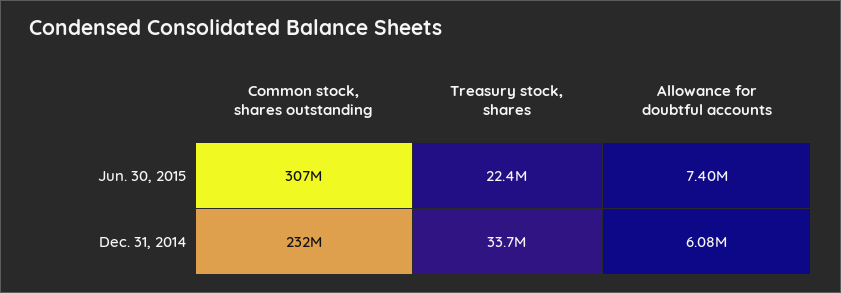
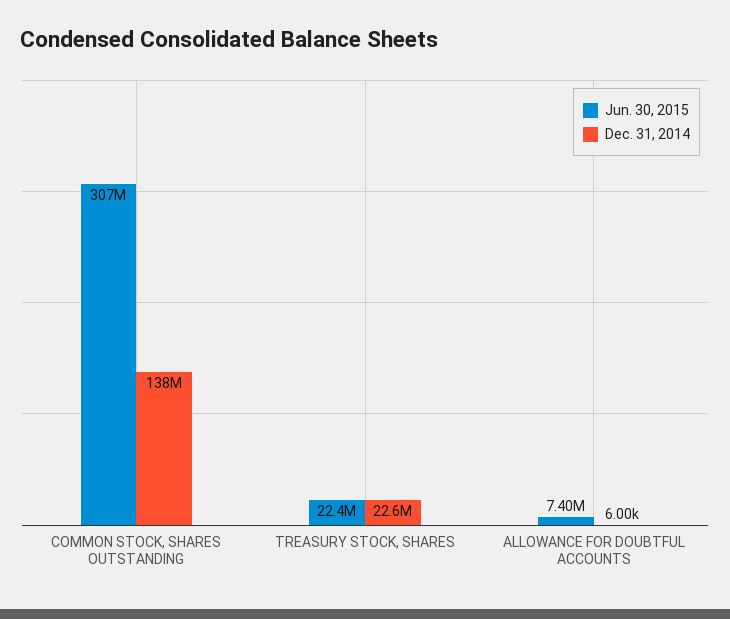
Dec. 31, 2014, Common stock, shares outstanding: 232000000 -> 138000000
Dec. 31, 2014, Treasury stock, shares: 33700000 -> 22600000
Dec. 31, 2014, Allowance for doubtful accounts: 6080000 -> 6000

